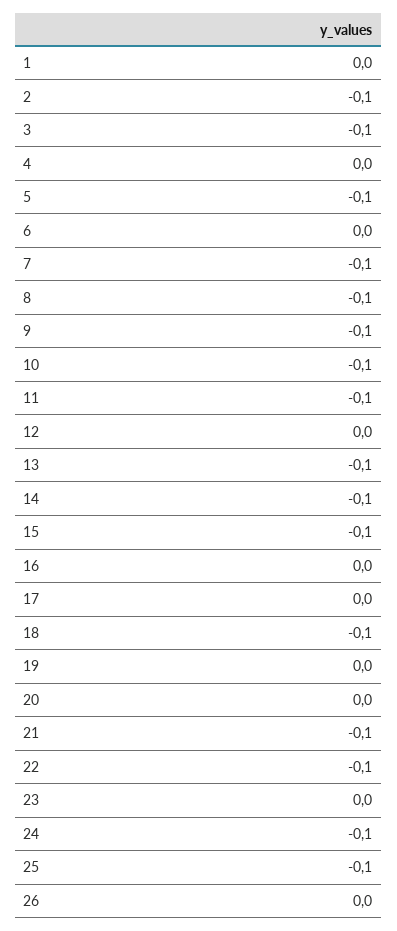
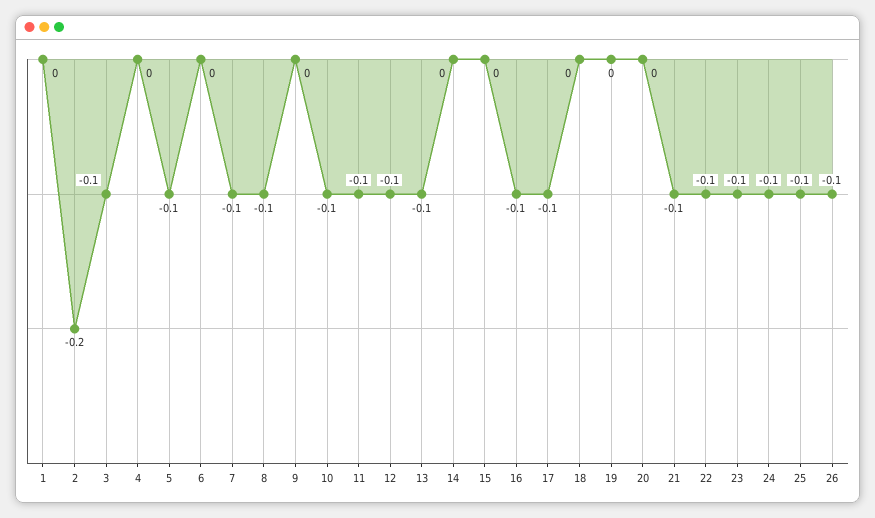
2: -0.1 -> -0.2
9: -0.1 -> 0
12: 0 -> -0.1
14: -0.1 -> 0
15: -0.1 -> 0
16: 0 -> -0.1
17: 0 -> -0.1
18: -0.1 -> 0
23: 0 -> -0.1
26: 0 -> -0.1

